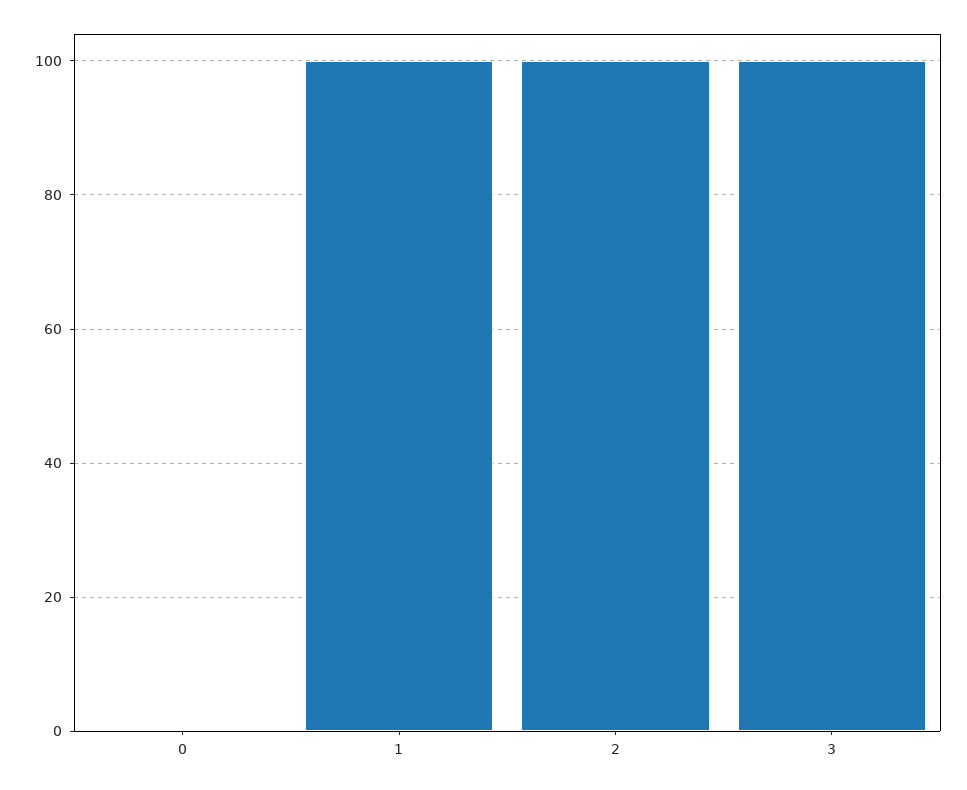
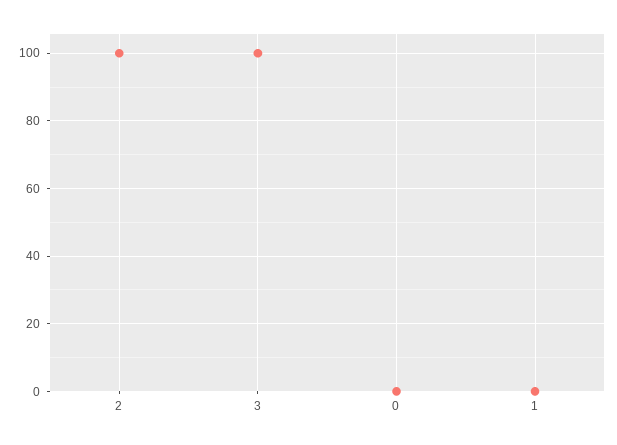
1: 100 -> 0

